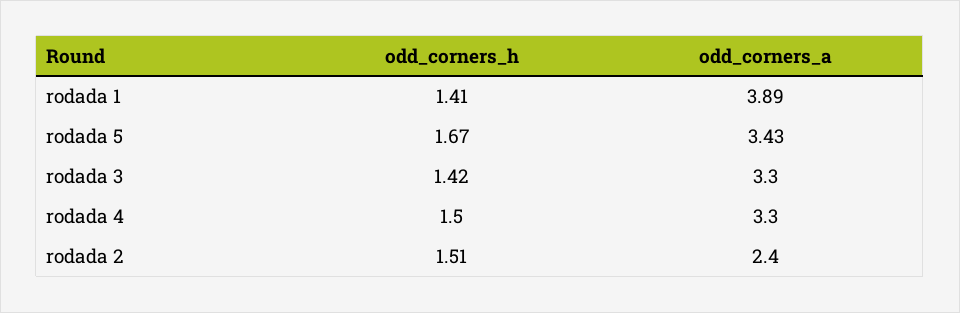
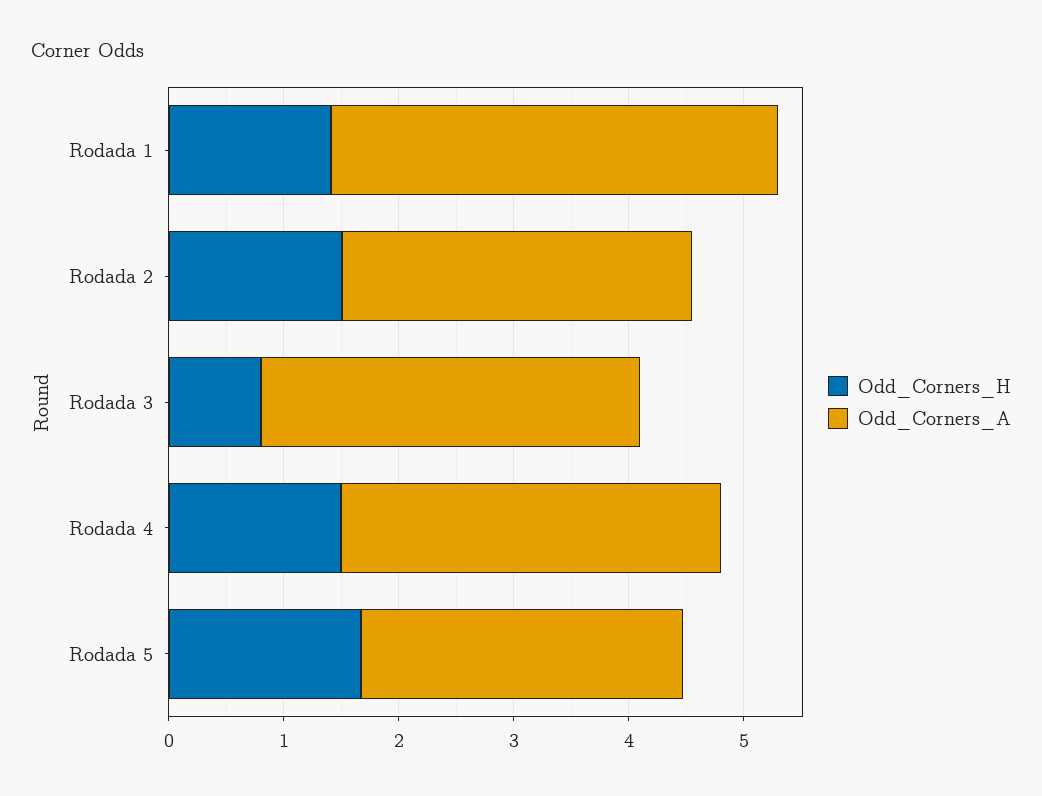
odd_corners_a, rodada 5: 3.43 -> 2.8
odd_corners_h, rodada 3: 1.42 -> 0.8
odd_corners_a, rodada 2: 2.4 -> 3

